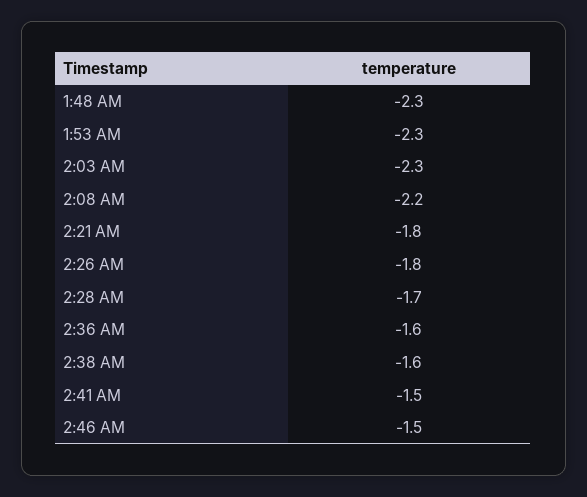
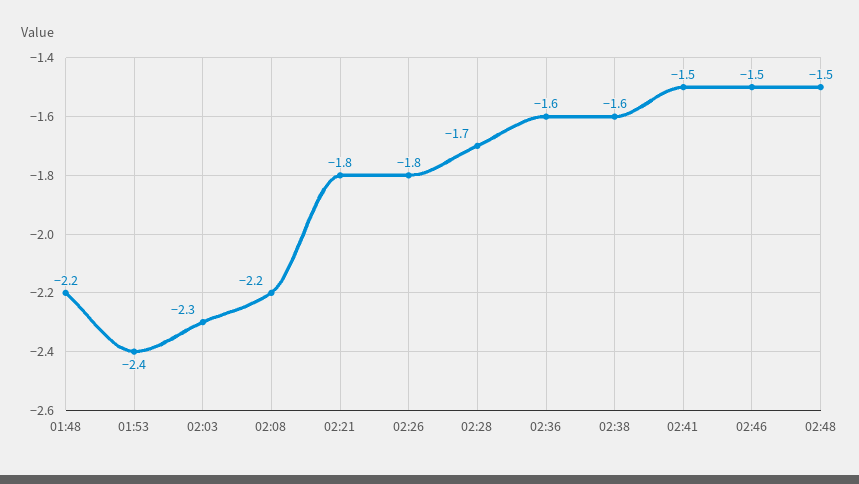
1:48 AM: -2.3 -> -2.2
1:53 AM: -2.3 -> -2.4
02:48: none -> -1.5

